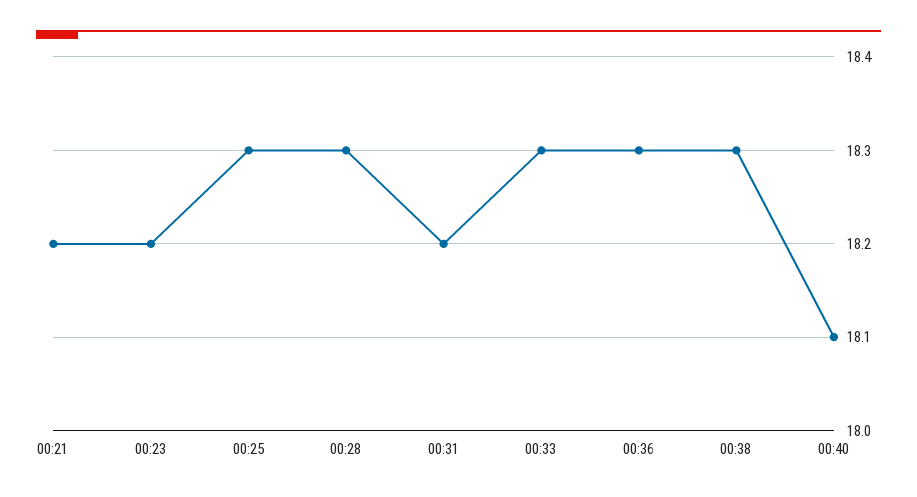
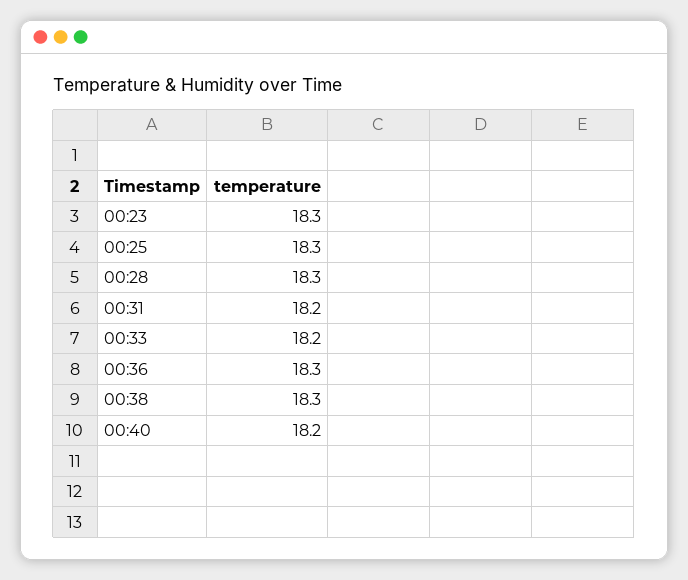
00:21: 18.2 -> none
00:23: 18.2 -> 18.3
00:33: 18.3 -> 18.2
00:40: 18.1 -> 18.2

